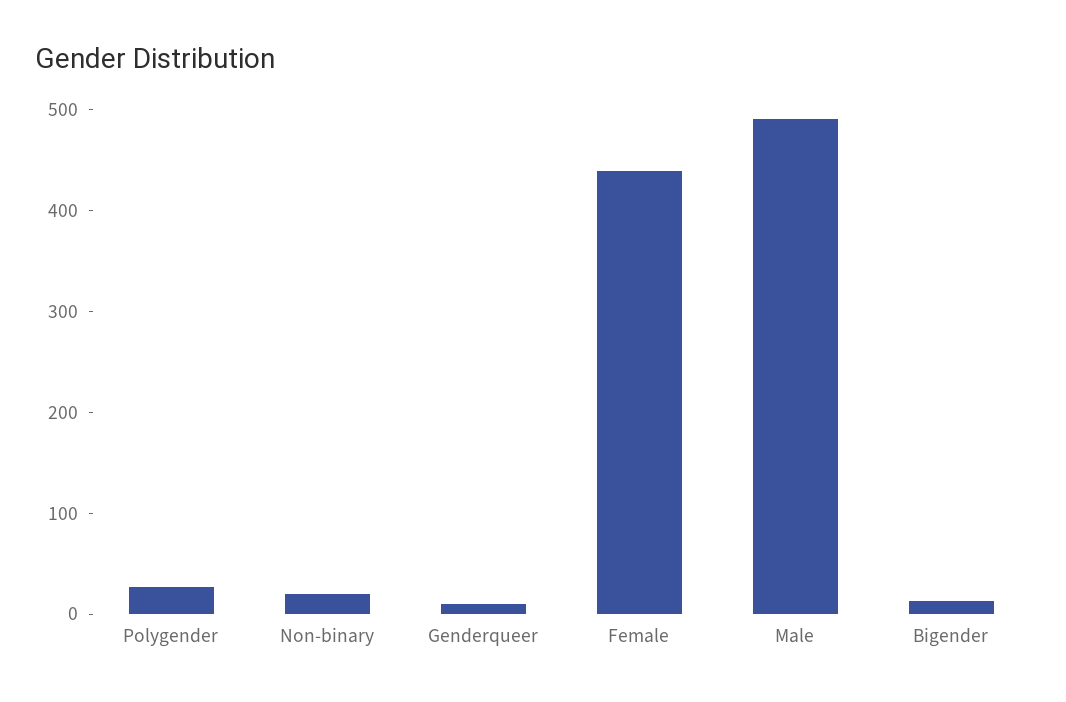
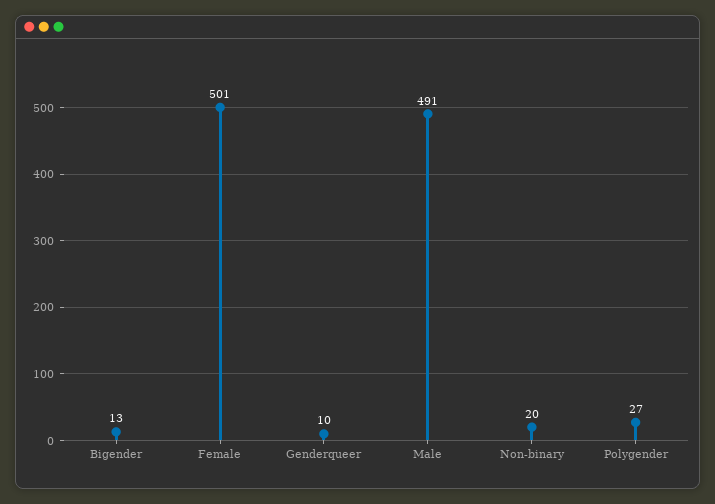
Female: 440 -> 501

